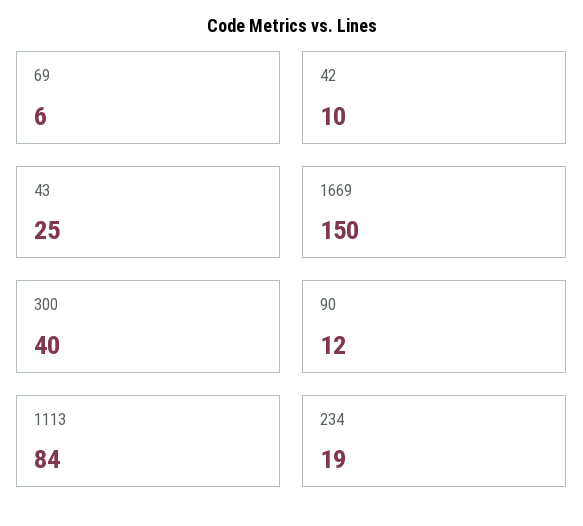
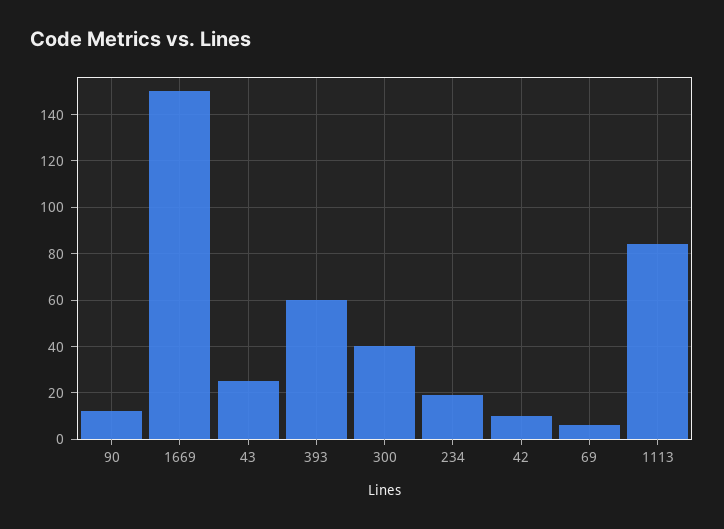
393: none -> 60

